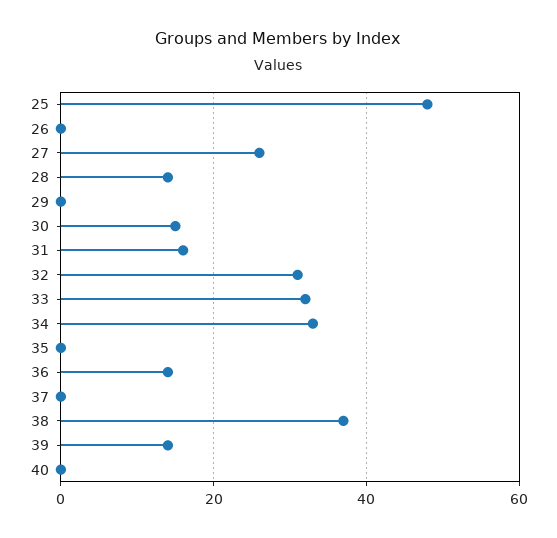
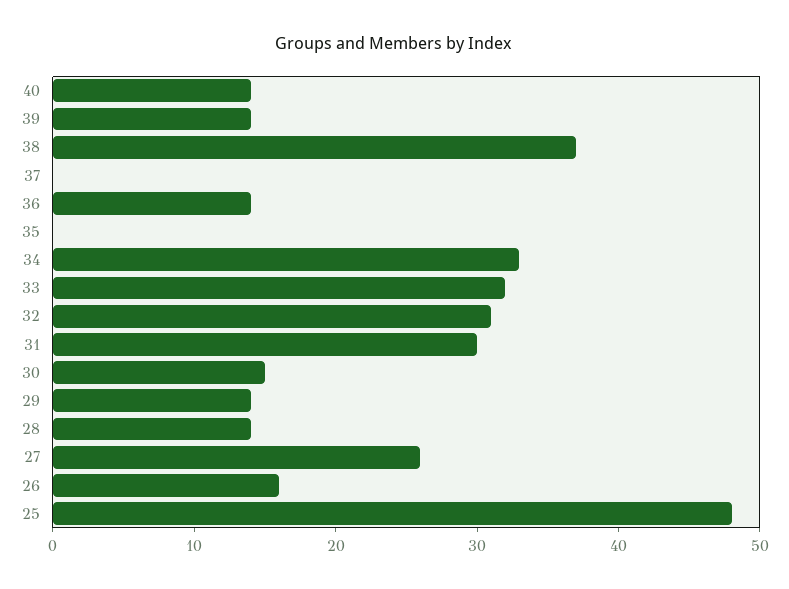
26: 0 -> 16
29: 0 -> 14
31: 15 -> 30
40: 0 -> 14

